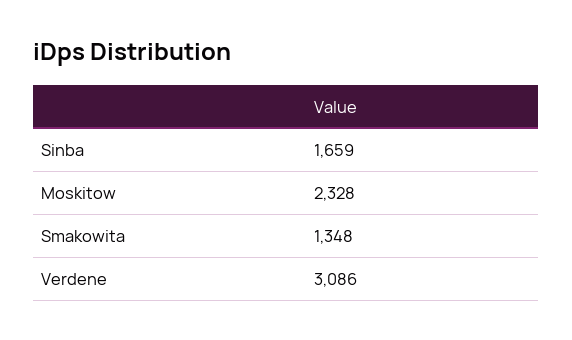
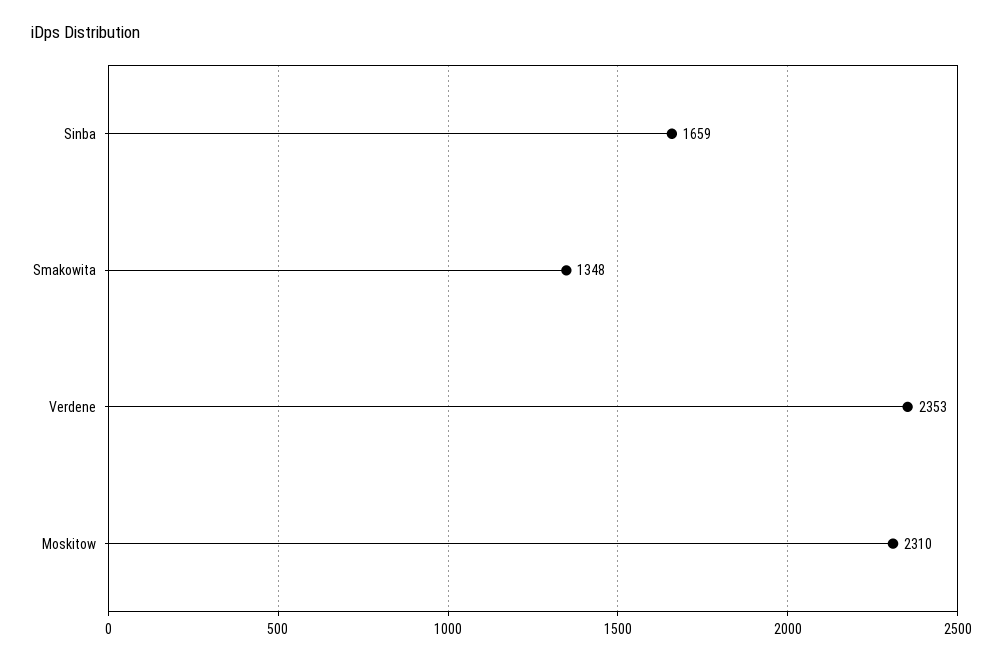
Moskitow: 2328 -> 2310
Verdene: 3086 -> 2353

